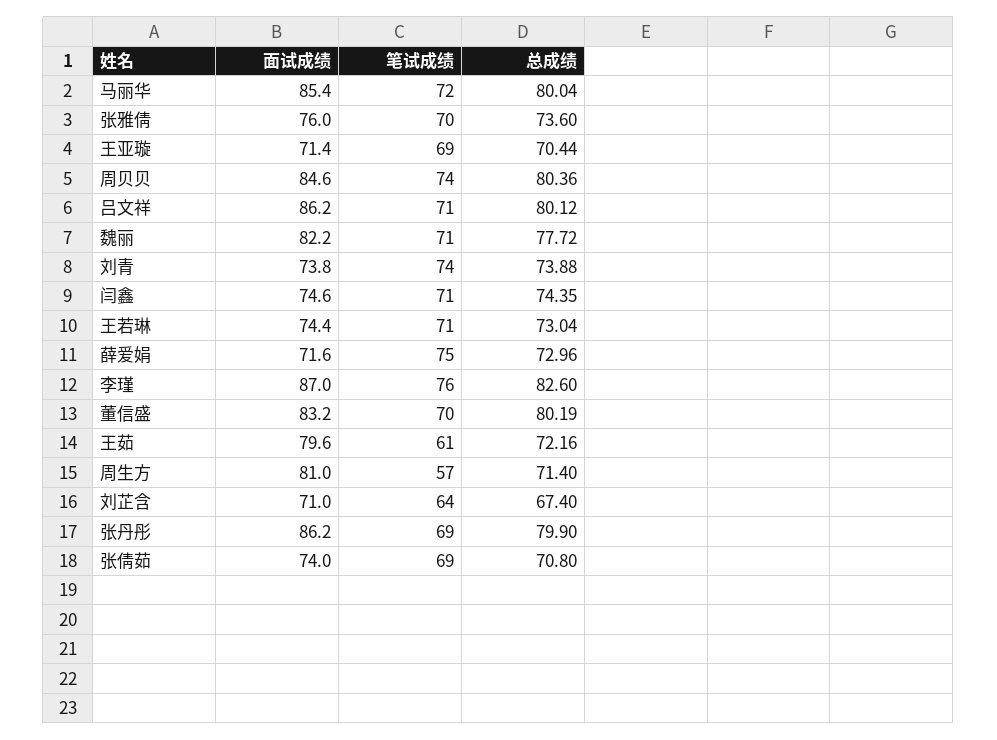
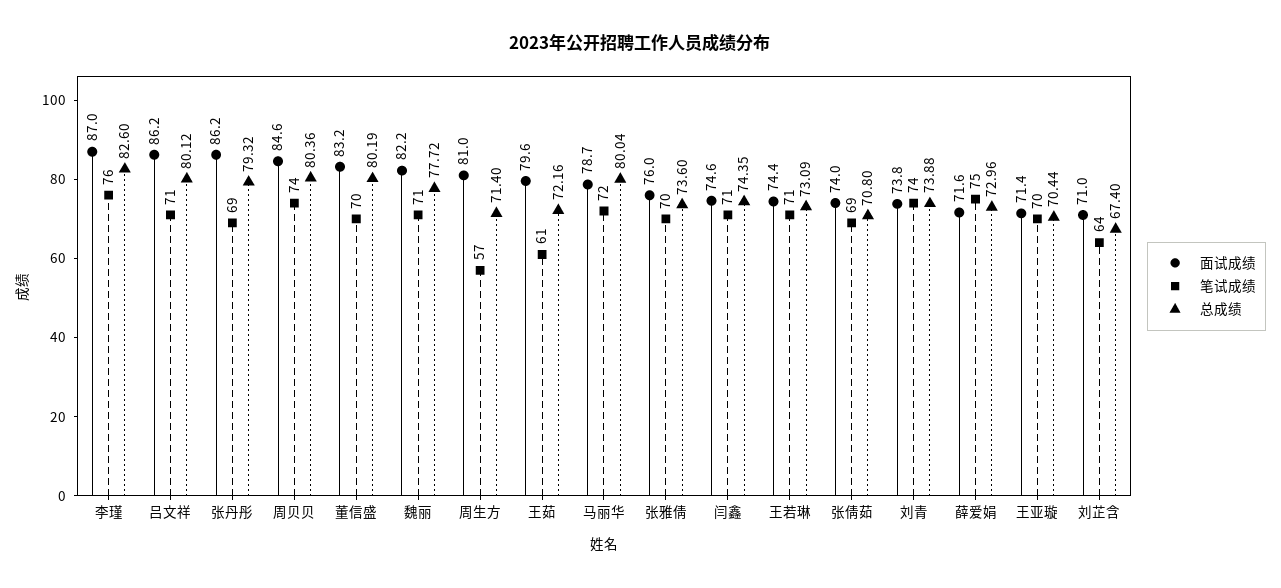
面试成绩, 马丽华: 85.4 -> 78.7
笔试成绩, 王亚璇: 69 -> 70
总成绩, 王若琳: 73.04 -> 73.09
总成绩, 张丹彤: 79.9 -> 79.32

